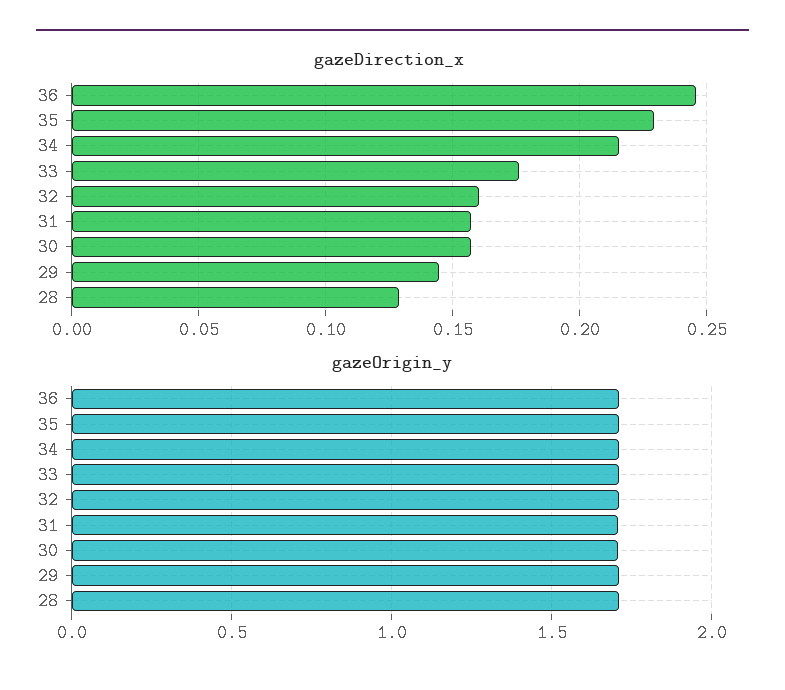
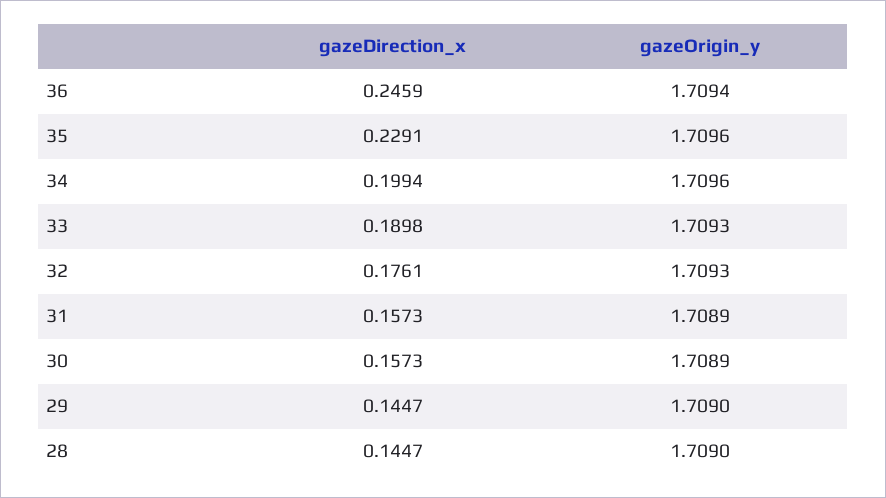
gazeDirection_x, 34: 0.215 -> 0.1994
gazeDirection_x, 33: 0.175 -> 0.1898
gazeDirection_x, 32: 0.16 -> 0.1761
gazeDirection_x, 28: 0.13 -> 0.1447

